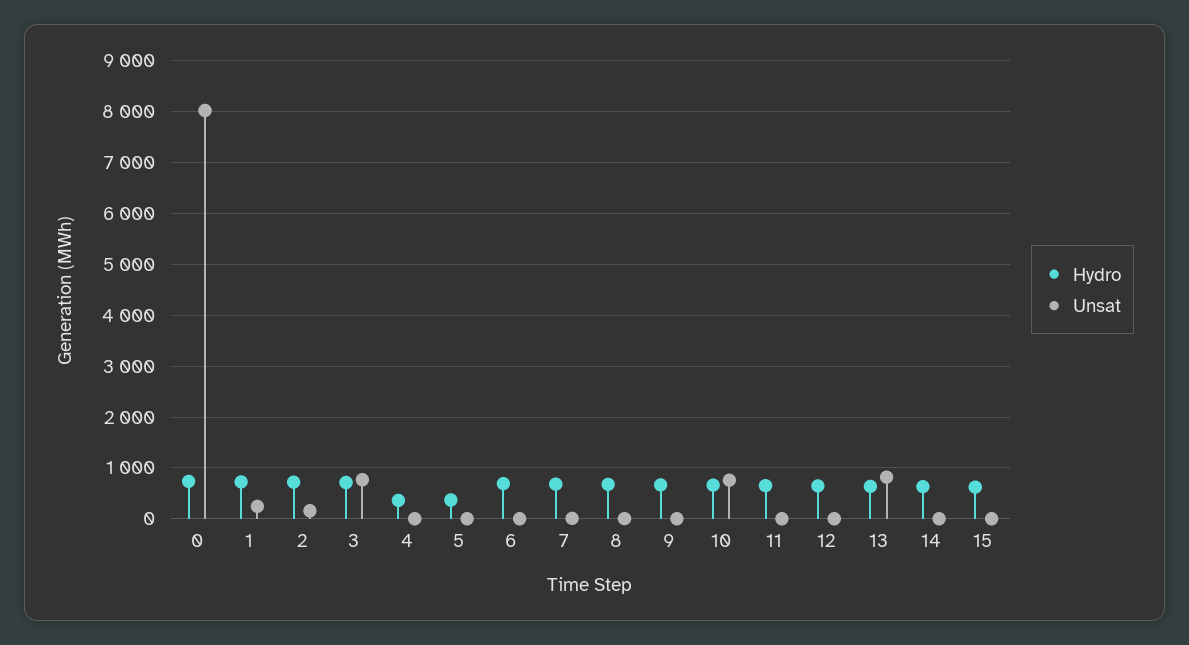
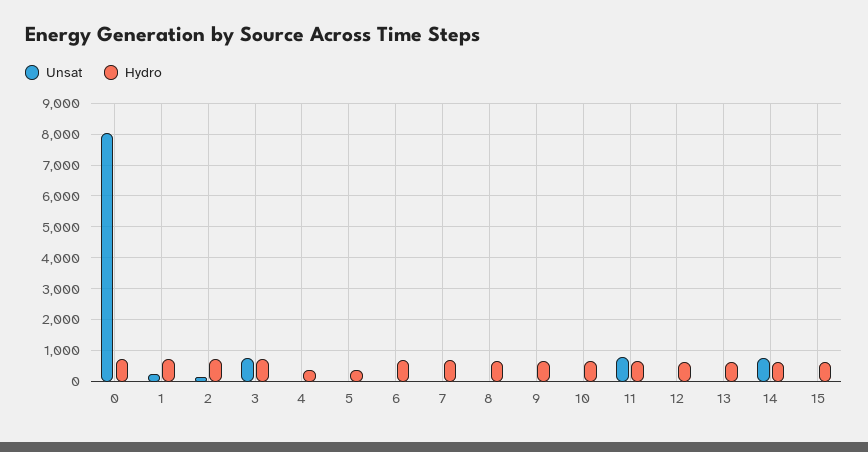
Unsat, 10: 800 -> 0
Unsat, 11: 0 -> 800
Unsat, 13: 800 -> 0
Unsat, 14: 0 -> 800

